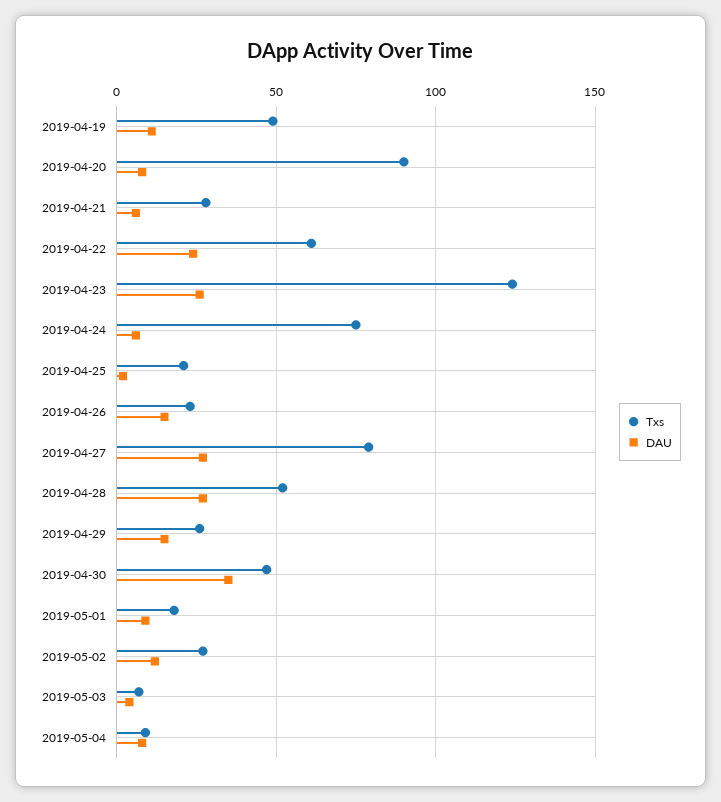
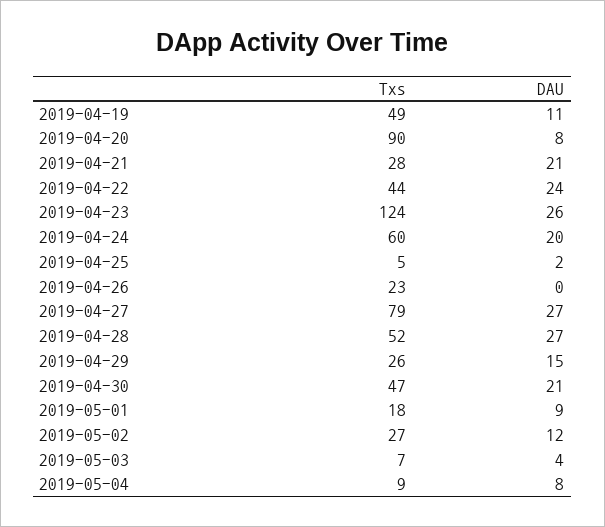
DAU, 2019-04-21: 5 -> 21
Txs, 2019-04-22: 60 -> 44
Txs, 2019-04-24: 75 -> 60
DAU, 2019-04-24: 5 -> 20
Txs, 2019-04-25: 20 -> 5
DAU, 2019-04-26: 15 -> 0
DAU, 2019-04-30: 35 -> 21

